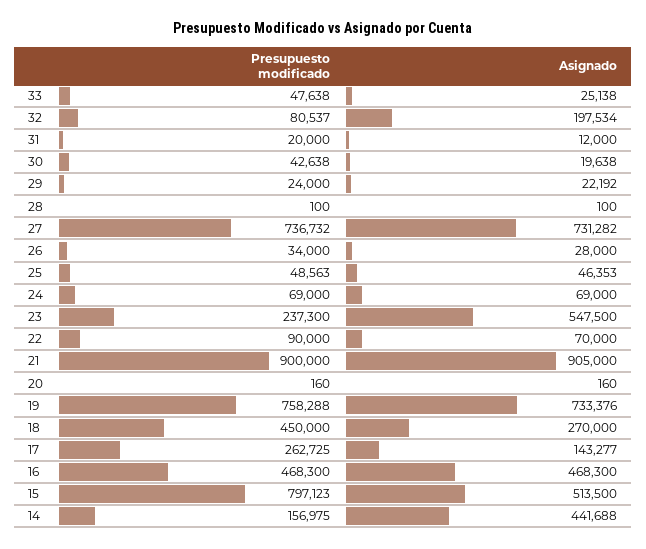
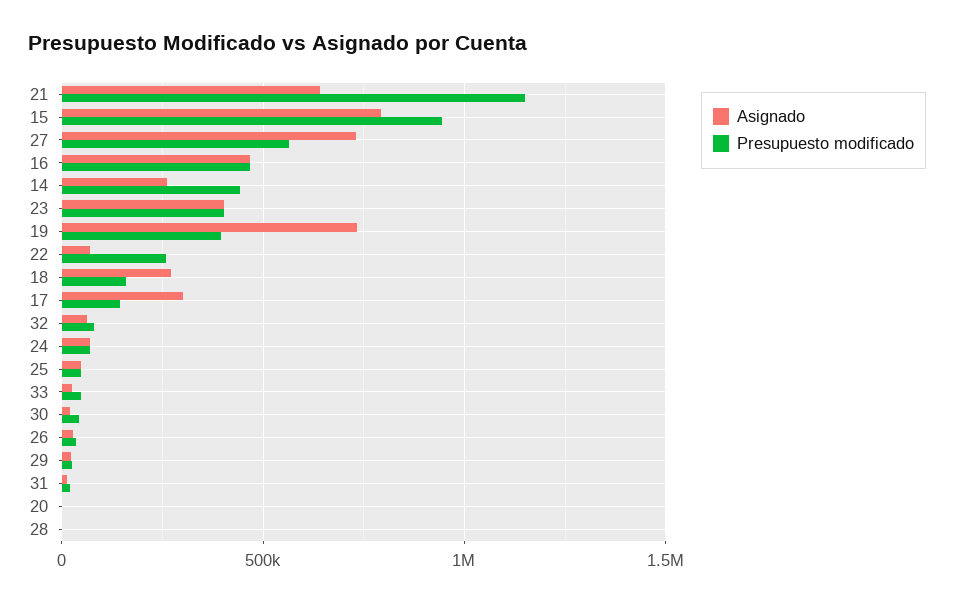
Asignado, 32: 197534 -> 50000
Presupuesto modificado, 27: 736732 -> 550000
Presupuesto modificado, 23: 237300 -> 400000
Asignado, 23: 547500 -> 400000
Presupuesto modificado, 22: 90000 -> 250000
Presupuesto modificado, 21: 900000 -> 1150000
Asignado, 21: 905000 -> 650000
Presupuesto modificado, 19: 758288 -> 400000
Presupuesto modificado, 18: 450000 -> 150000
Presupuesto modificado, 17: 262725 -> 150000
Asignado, 17: 143277 -> 300000
Presupuesto modificado, 15: 797123 -> 950000
Asignado, 15: 513500 -> 800000
Presupuesto modificado, 14: 156975 -> 450000
Asignado, 14: 441688 -> 250000

